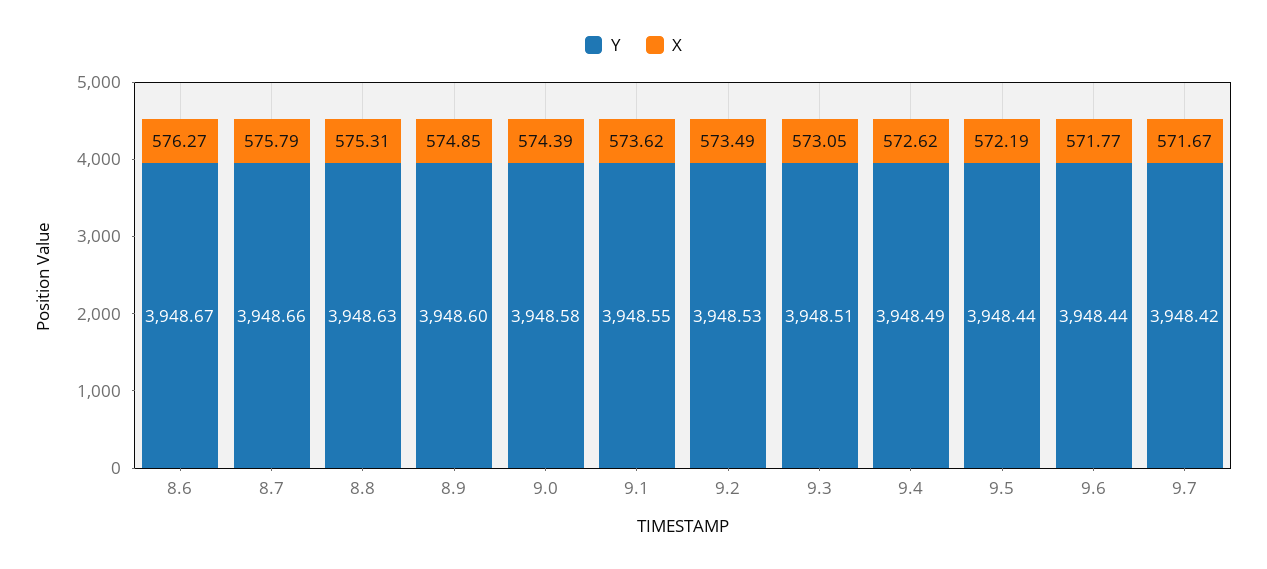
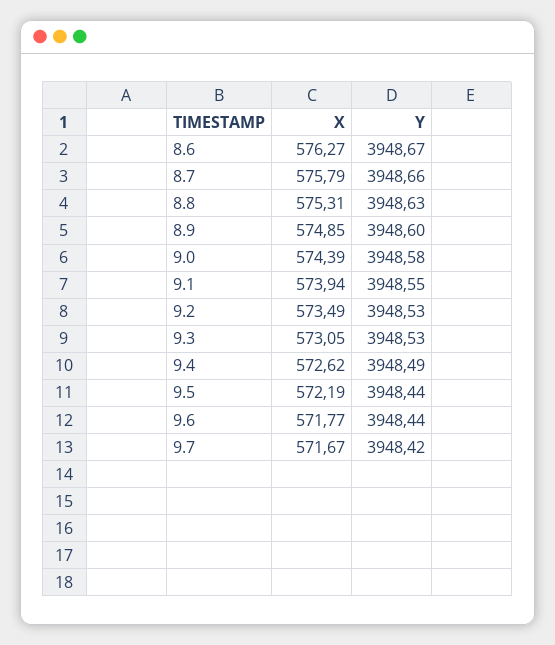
X, 9.1: 573.62 -> 573.94
Y, 9.3: 3948.51 -> 3948.53

